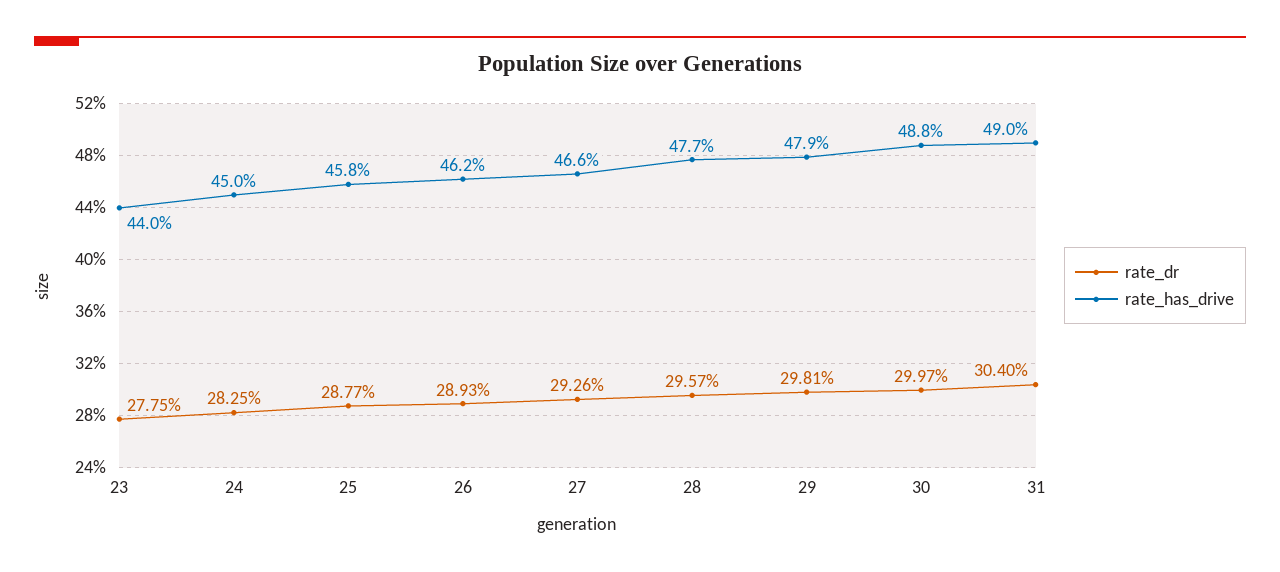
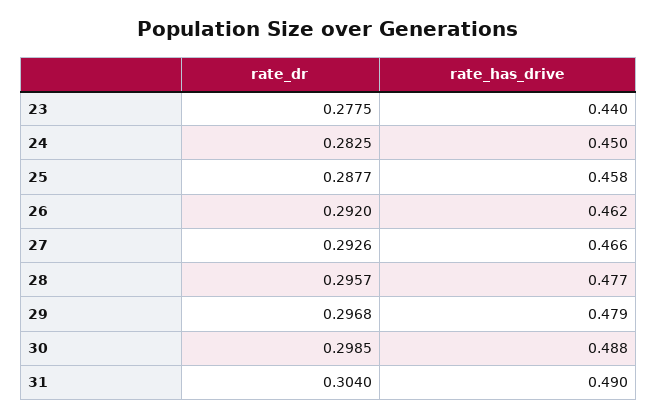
rate_dr, 26: 0.2893 -> 0.292
rate_dr, 29: 0.2981 -> 0.2968
rate_dr, 30: 0.2997 -> 0.2985

